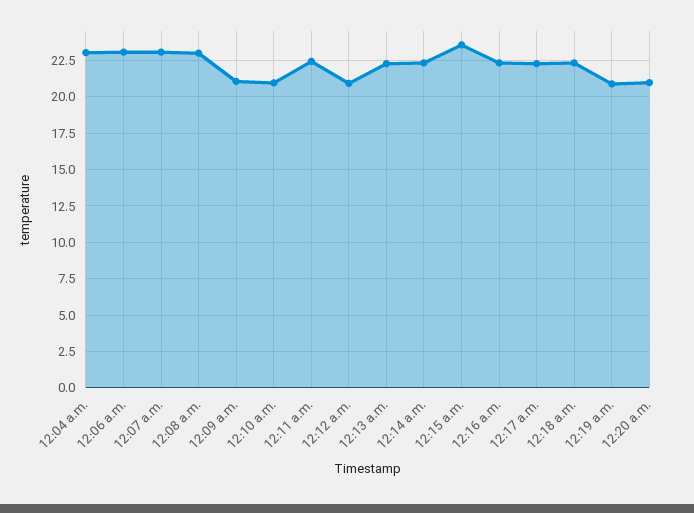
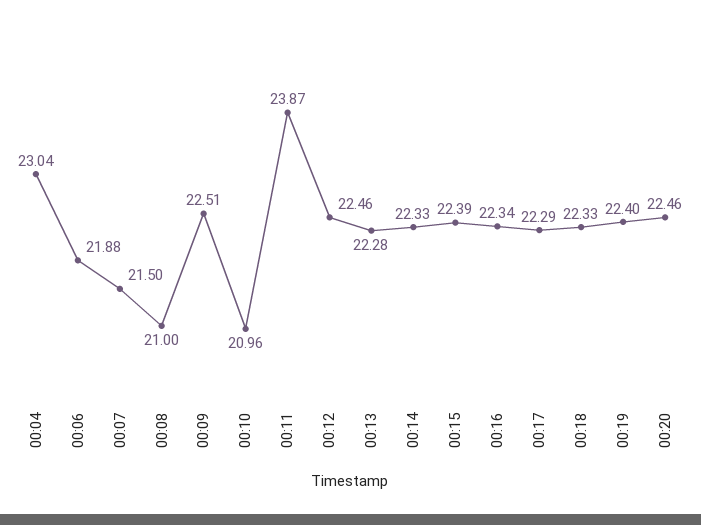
12:06 a.m.: 23 -> 21.88
12:07 a.m.: 23 -> 21.5
12:08 a.m.: 23 -> 21
12:09 a.m.: 21 -> 22.51
12:11 a.m.: 22.5 -> 23.87
12:12 a.m.: 21 -> 22.46
12:15 a.m.: 23.5 -> 22.39
12:19 a.m.: 21 -> 22.4
12:20 a.m.: 21 -> 22.46

